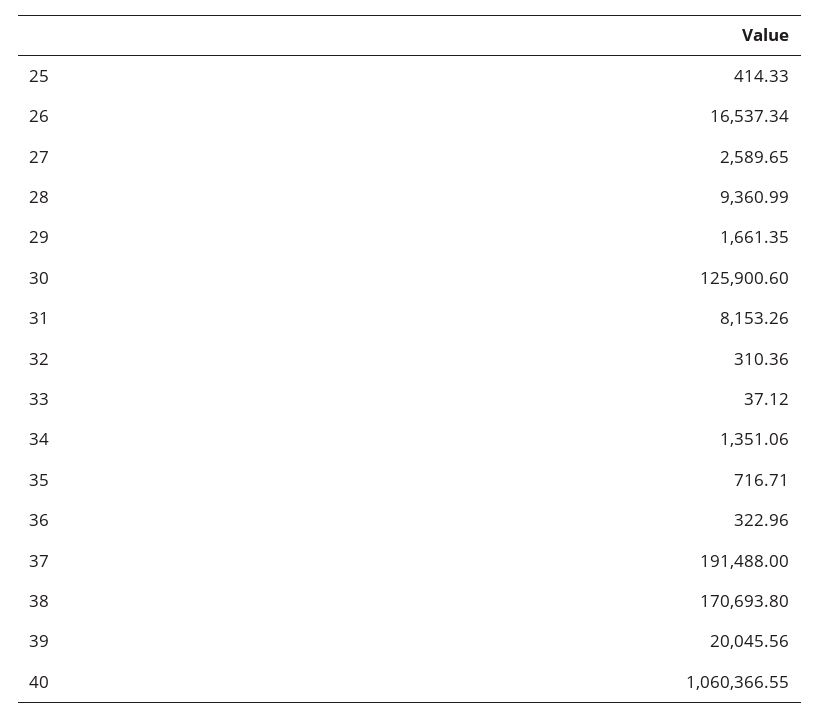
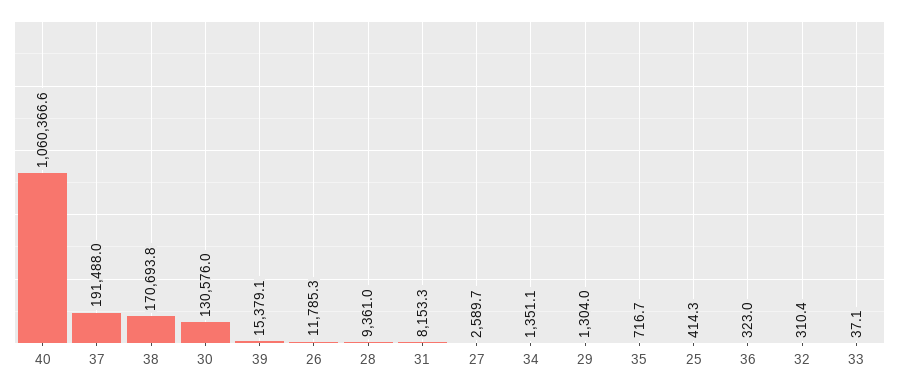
26: 16537.34 -> 11785.3
29: 1661.35 -> 1304
30: 125900.6 -> 130576
39: 20045.56 -> 15379.1

